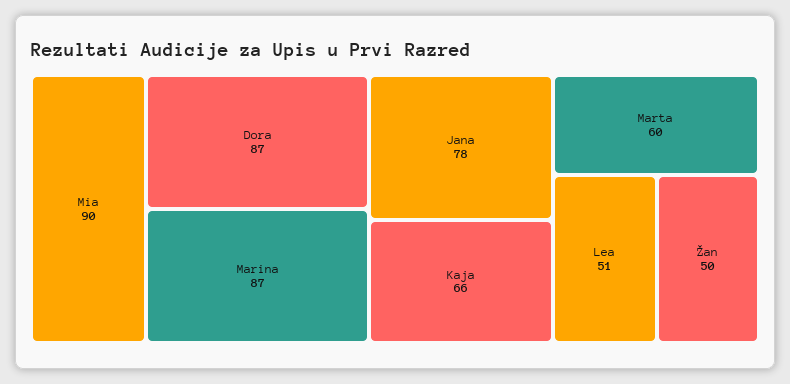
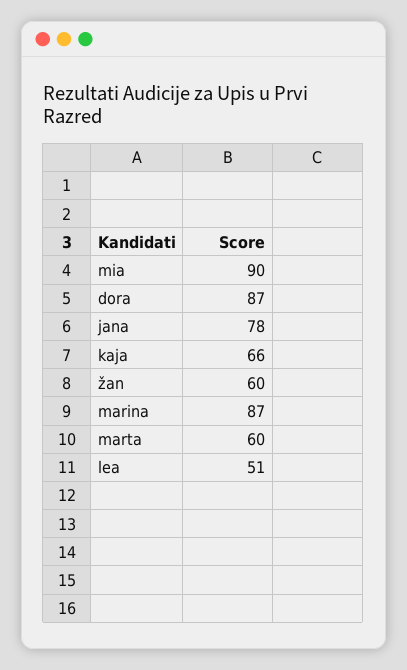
Žan: 50 -> 60

